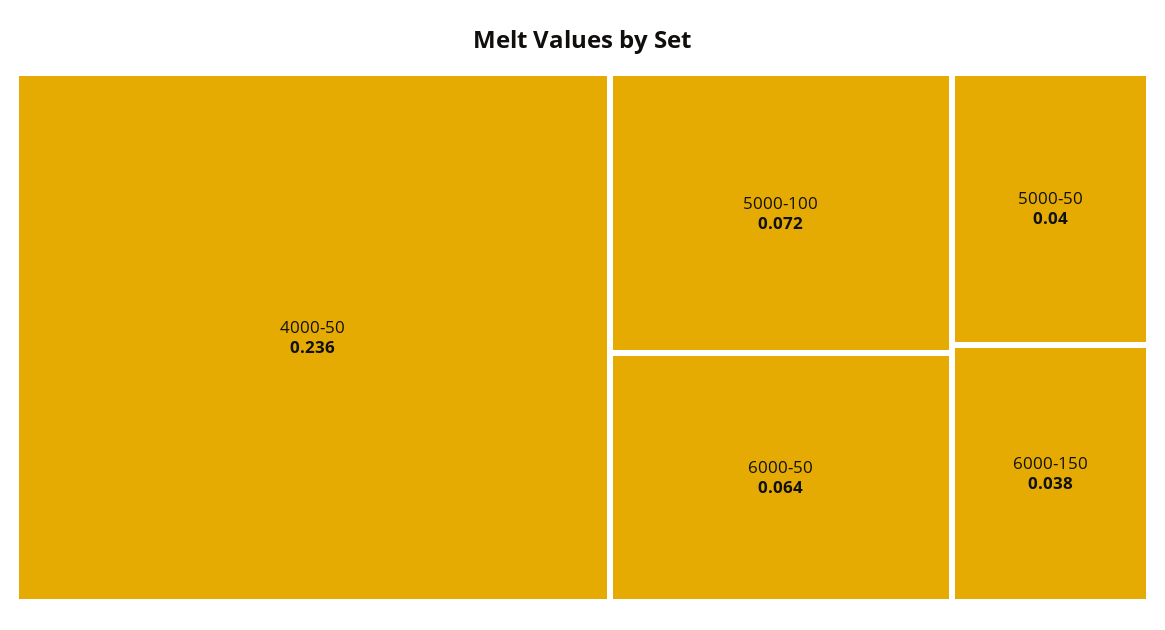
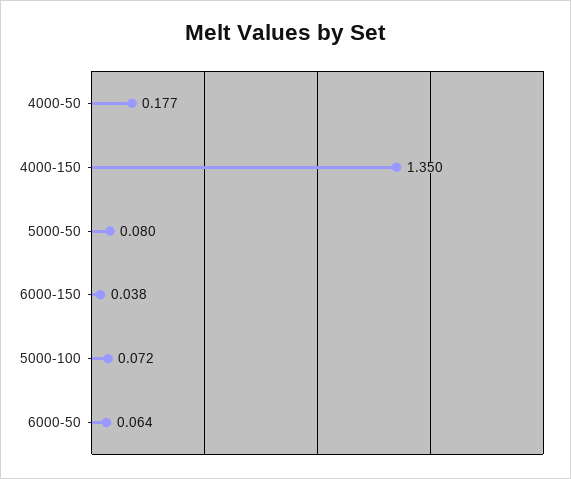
4000-50: 0.236 -> 0.177
5000-50: 0.04 -> 0.08
4000-150: none -> 1.35

